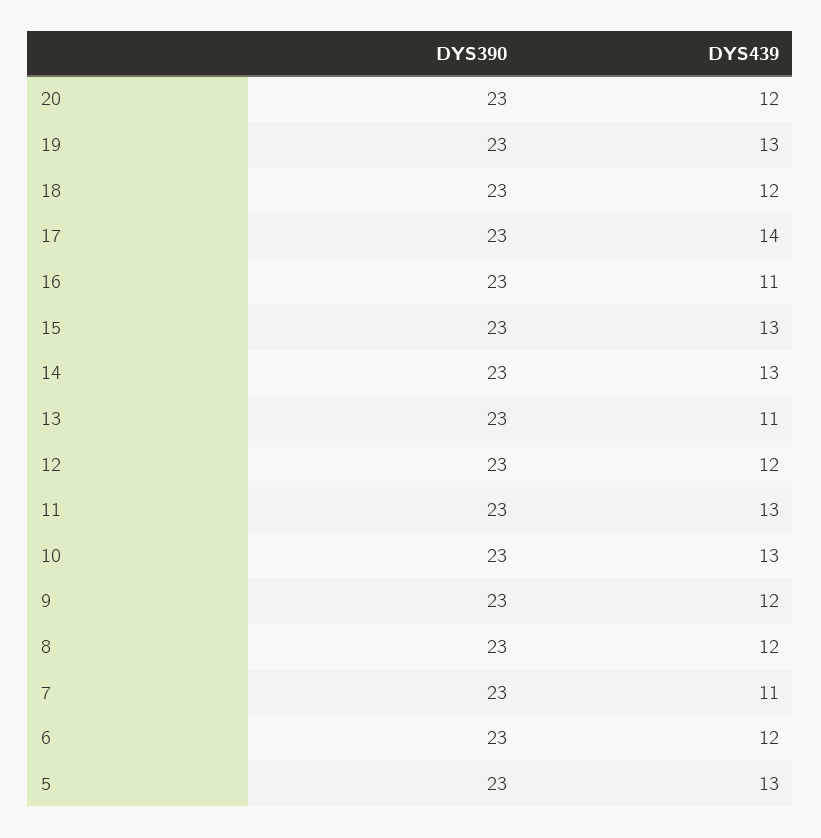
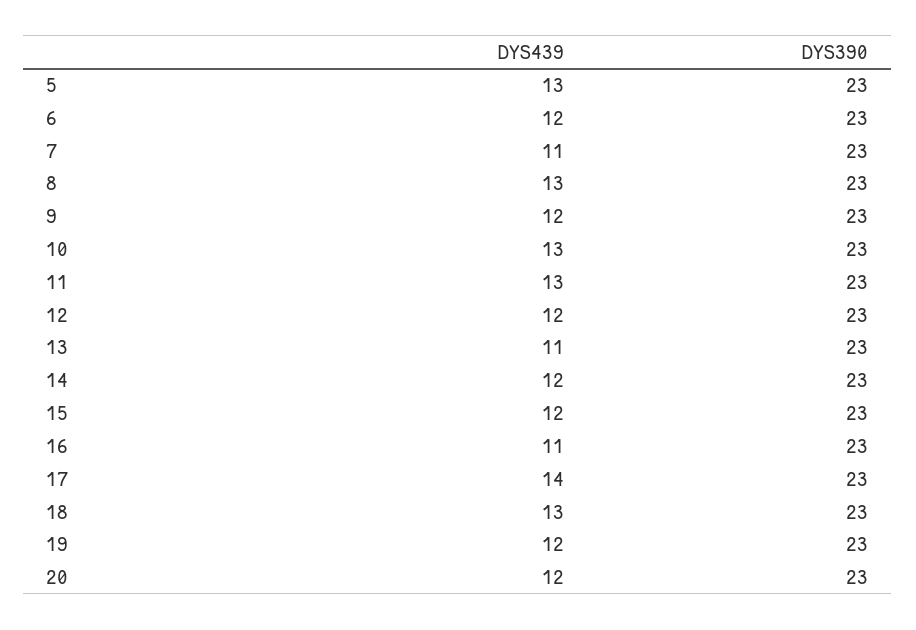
DYS439, 19: 13 -> 12
DYS439, 18: 12 -> 13
DYS439, 15: 13 -> 12
DYS439, 14: 13 -> 12
DYS439, 8: 12 -> 13

